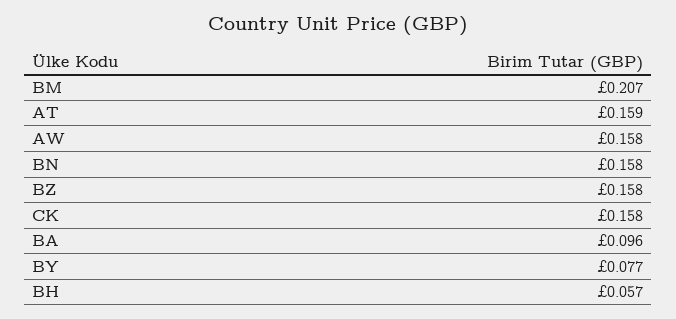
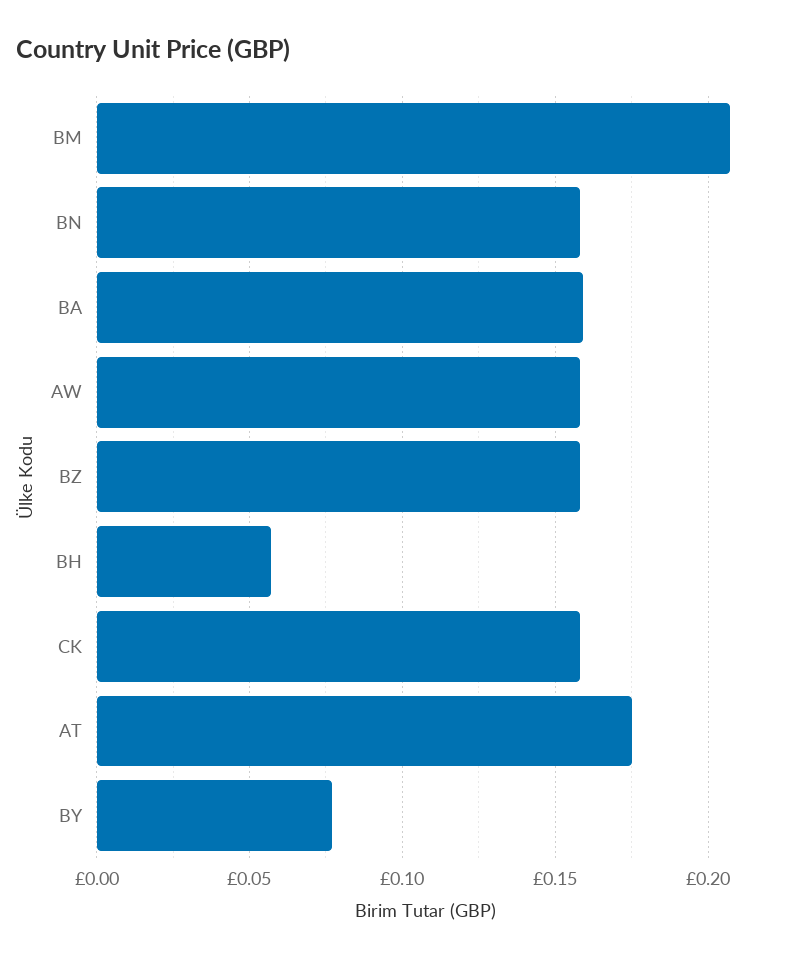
AT: 0.159 -> 0.175
BA: 0.096 -> 0.16

